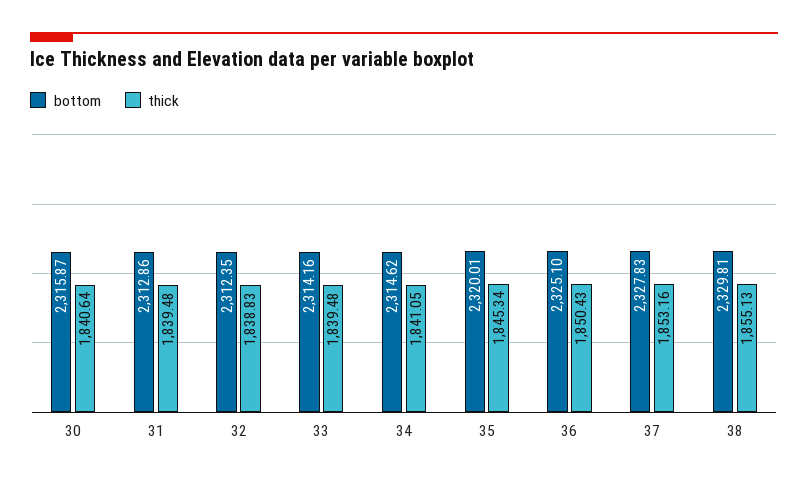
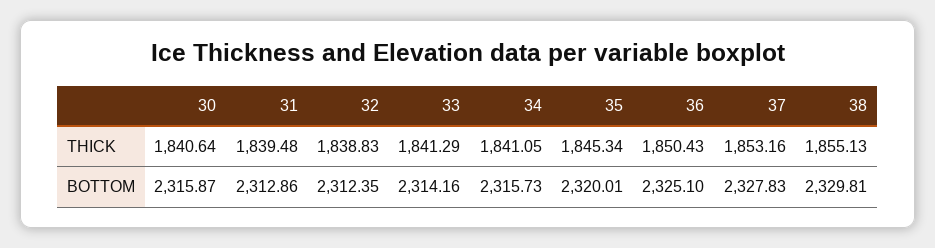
thick, 33: 1839.48 -> 1841.29
bottom, 34: 2314.62 -> 2315.73

